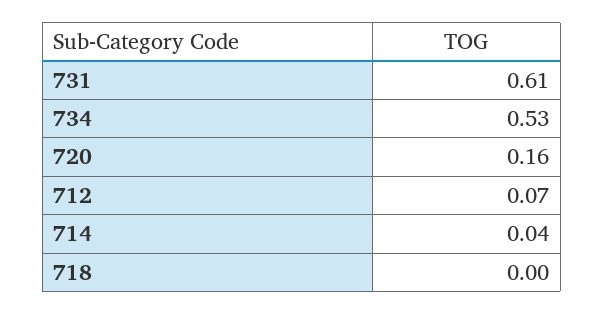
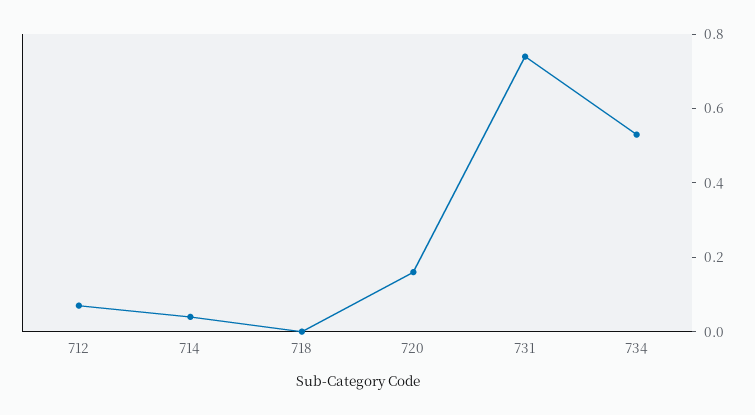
731: 0.61 -> 0.75

